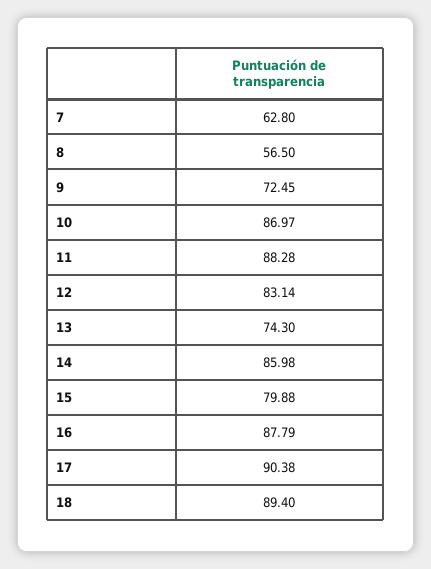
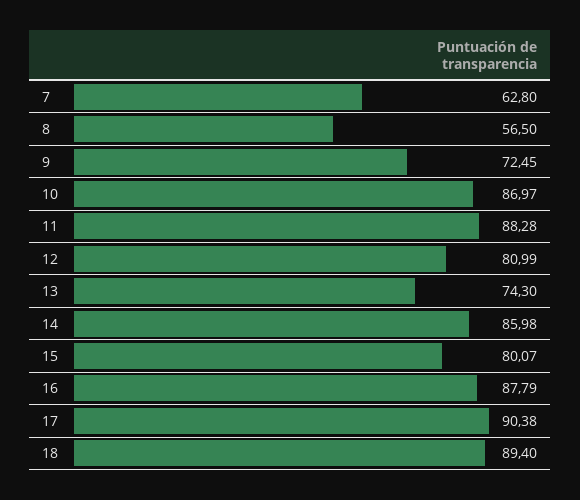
12: 83.14 -> 80.99
15: 79.88 -> 80.07

